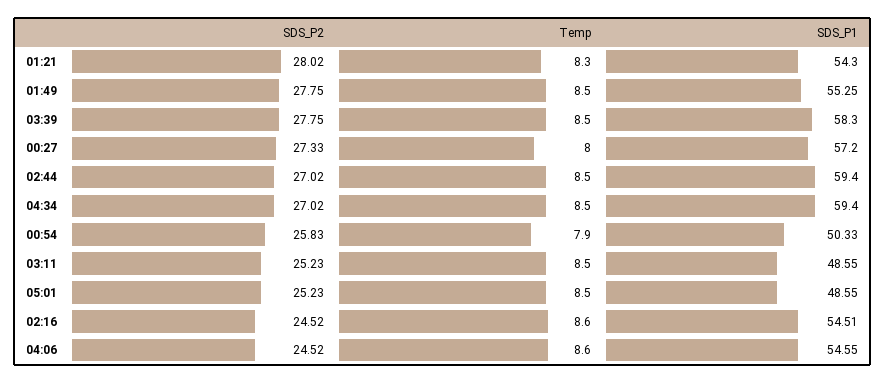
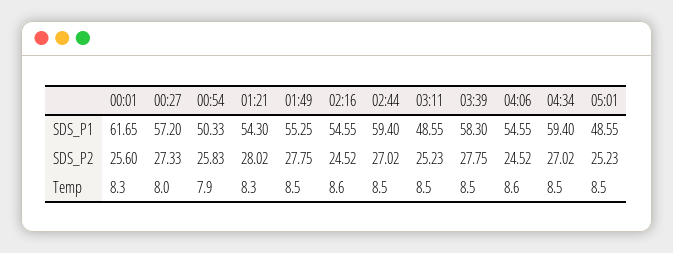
SDS_P1, 02:16: 54.51 -> 54.55
SDS_P1, 00:01: none -> 61.65
SDS_P2, 00:01: none -> 25.6
Temp, 00:01: none -> 8.3

